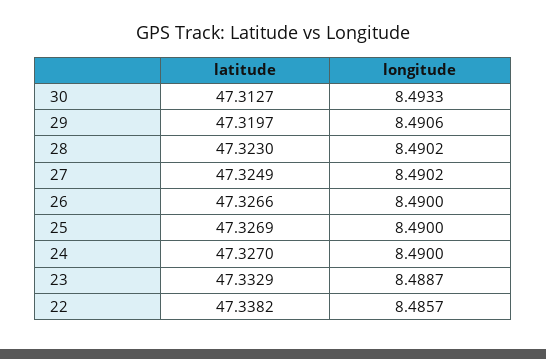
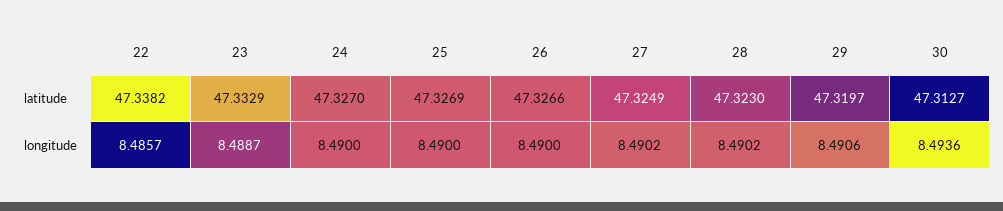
longitude, 30: 8.4933 -> 8.4936

